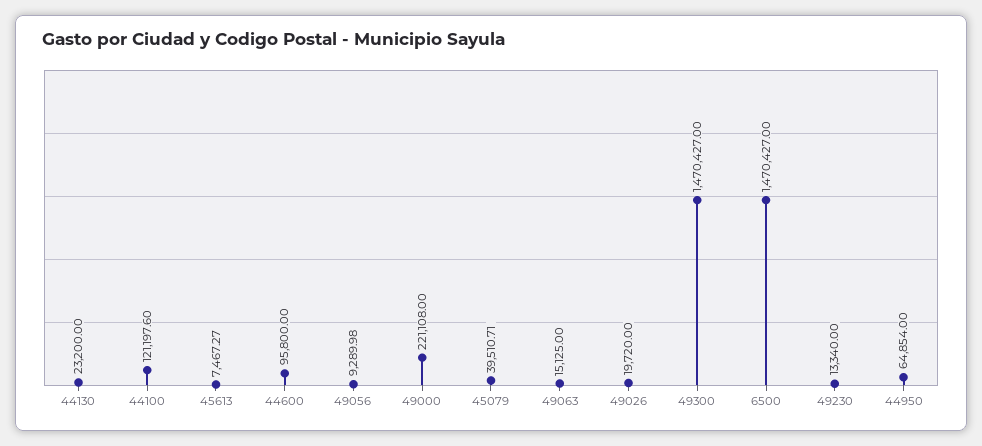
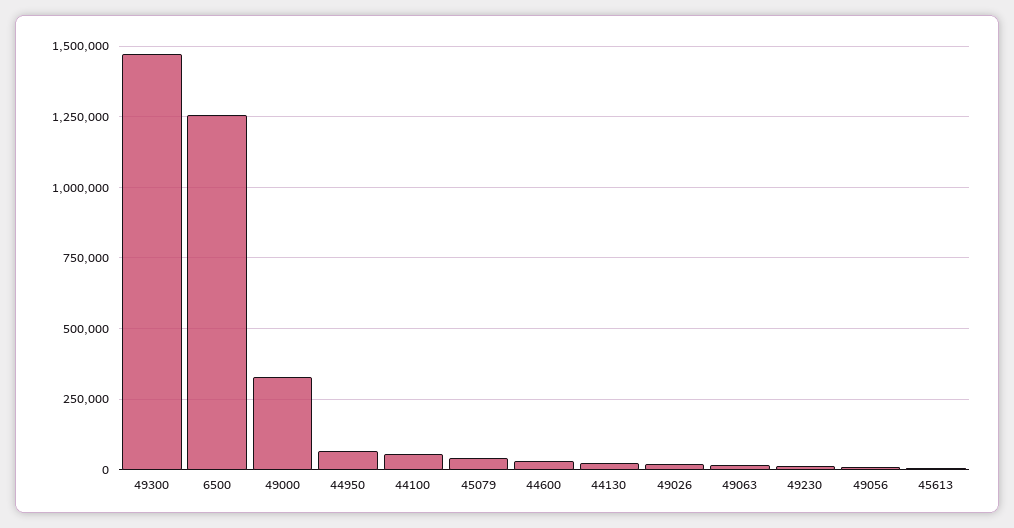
44100: 121197.6 -> 50000
44600: 95800 -> 25000
49000: 221108 -> 325000
6500: 1470427 -> 1250000

